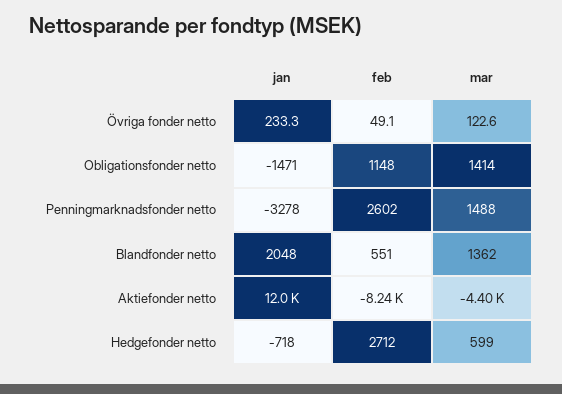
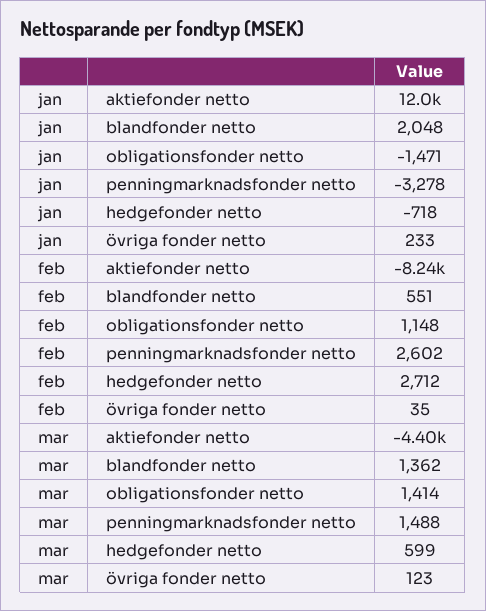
feb, Övriga fonder netto: 49.1 -> 35

